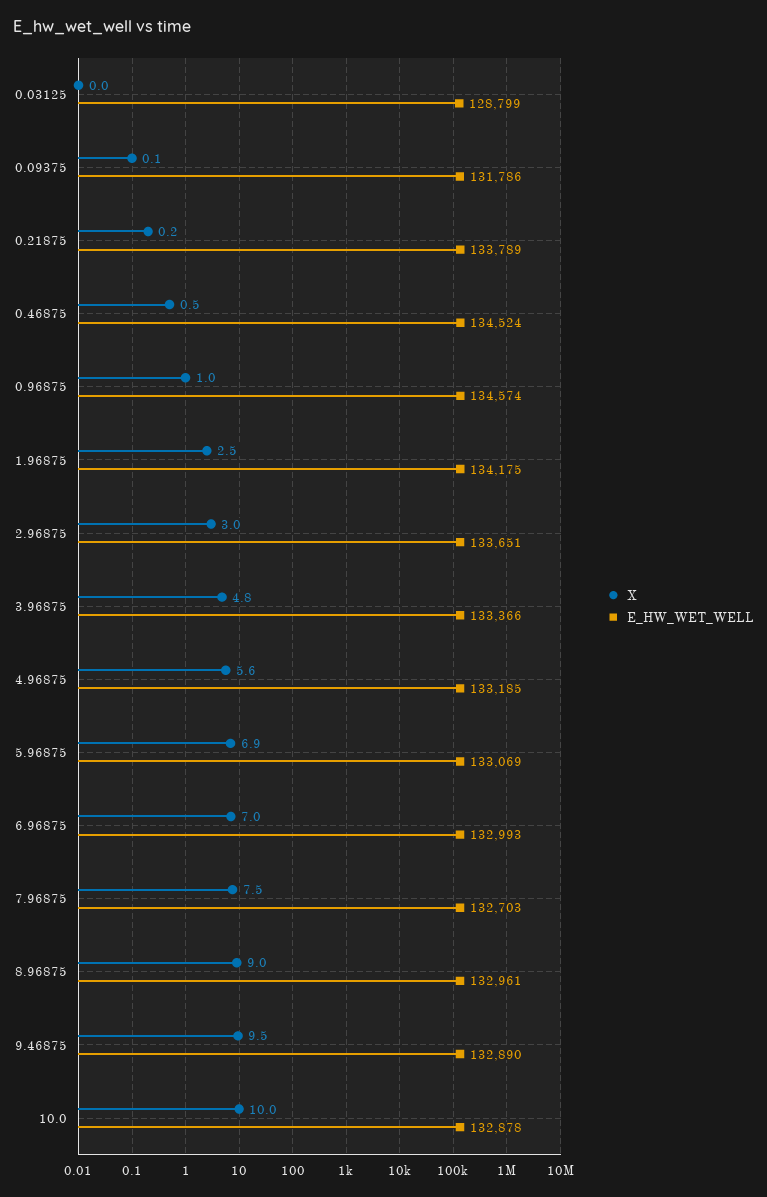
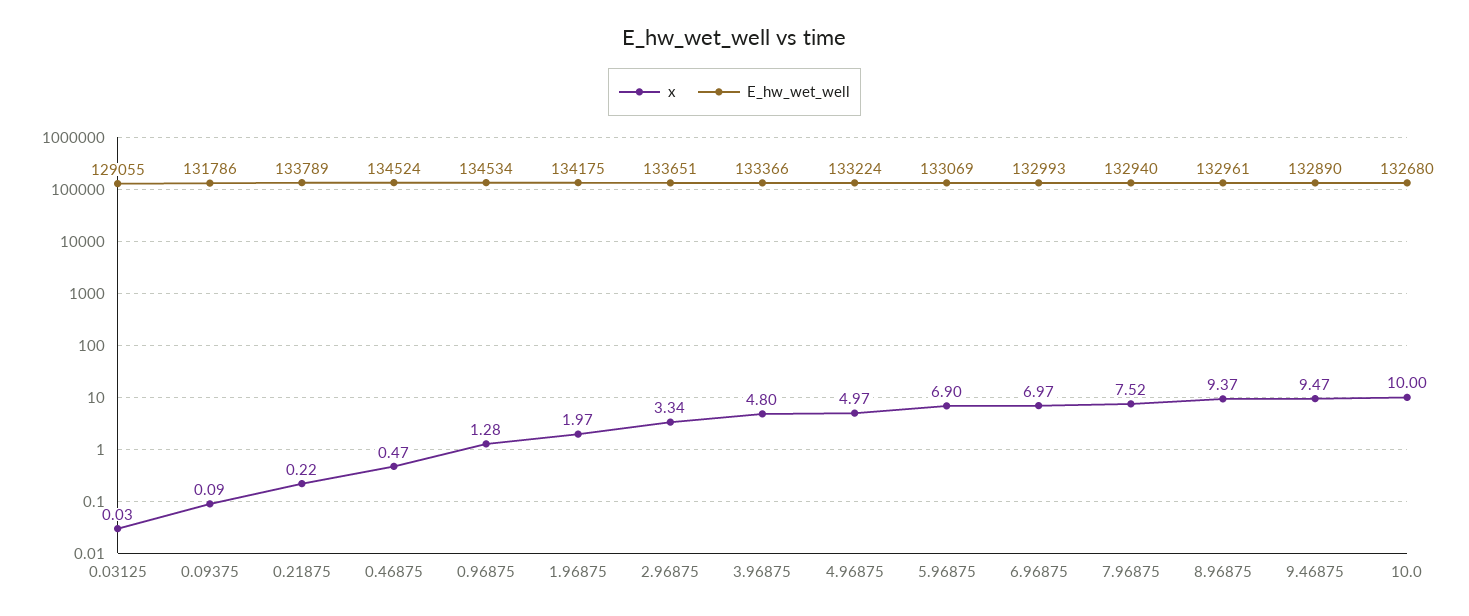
E_HW_WET_WELL, 0.03125: 128799 -> 129055
X, 0.96875: 1 -> 1.28
E_HW_WET_WELL, 0.96875: 134574 -> 134534
X, 1.96875: 2.5 -> 1.97
X, 2.96875: 3 -> 3.34
X, 4.96875: 5.6 -> 4.97
E_HW_WET_WELL, 4.96875: 133185 -> 133224
E_HW_WET_WELL, 7.96875: 132703 -> 132940
X, 8.96875: 9 -> 9.37
E_HW_WET_WELL, 10.0: 132878 -> 132680

